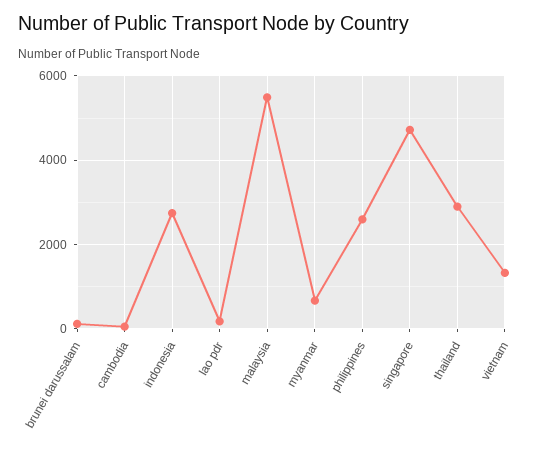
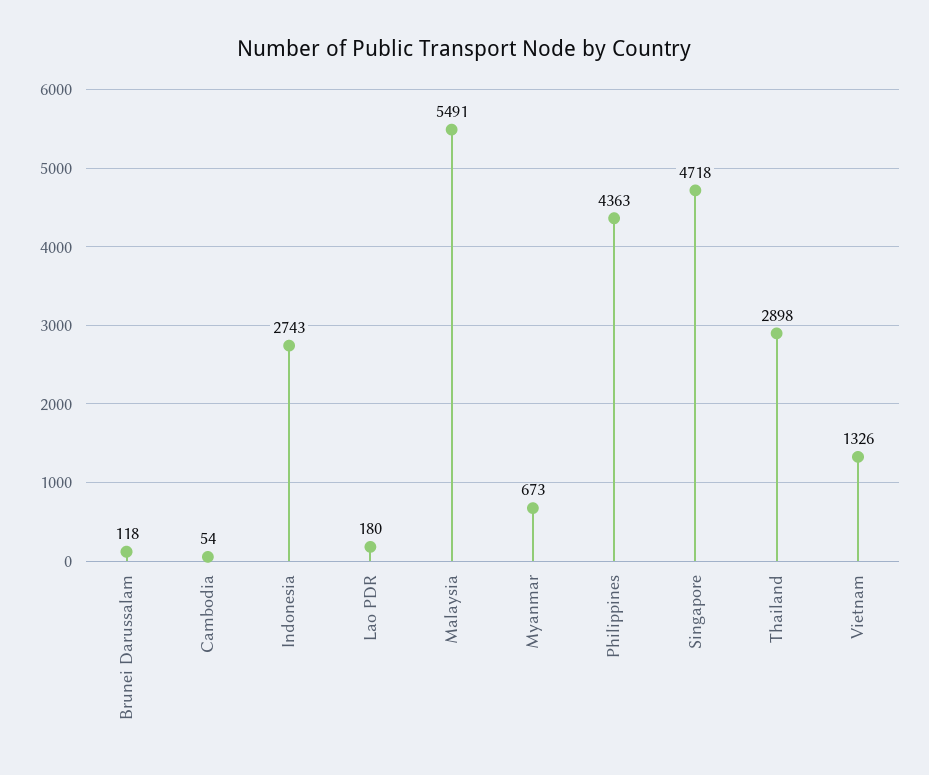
philippines: 2600 -> 4363

